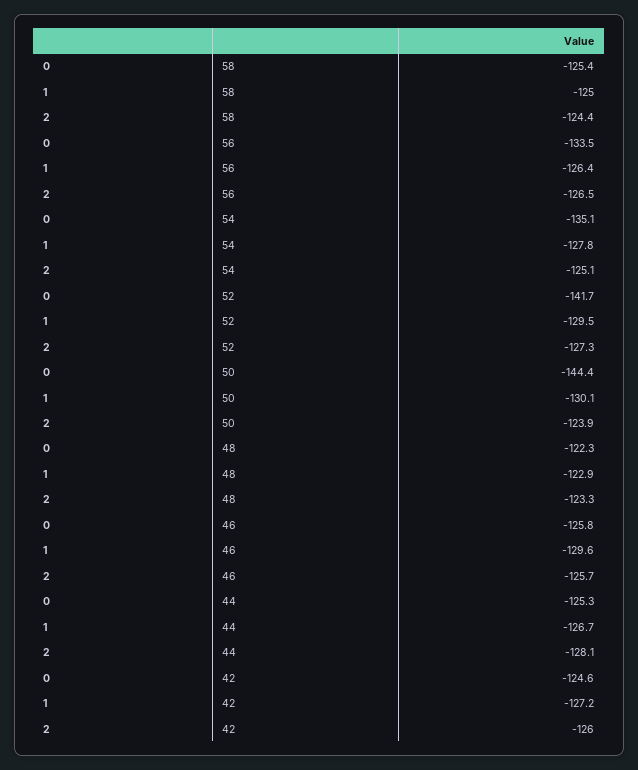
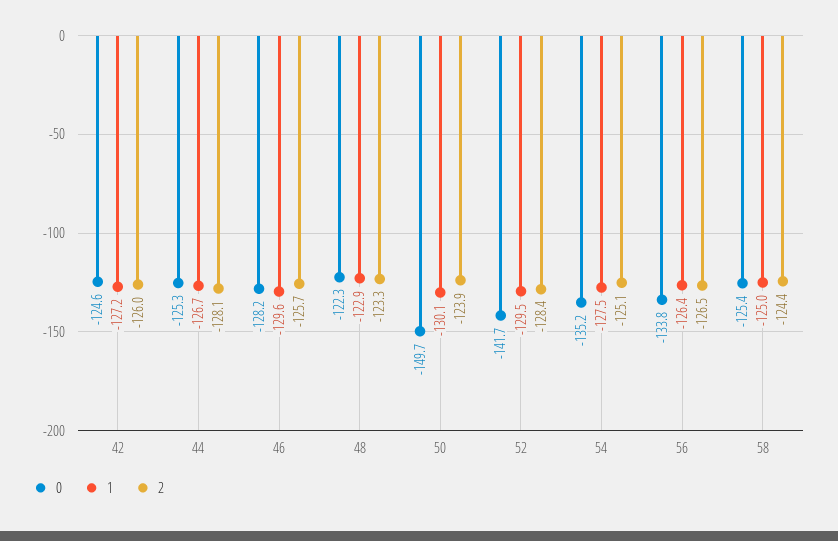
0, 56: -133.5 -> -133.8
0, 54: -135.1 -> -135.2
1, 54: -127.8 -> -127.5
2, 52: -127.3 -> -128.4
0, 50: -144.4 -> -149.7
0, 46: -125.8 -> -128.2

